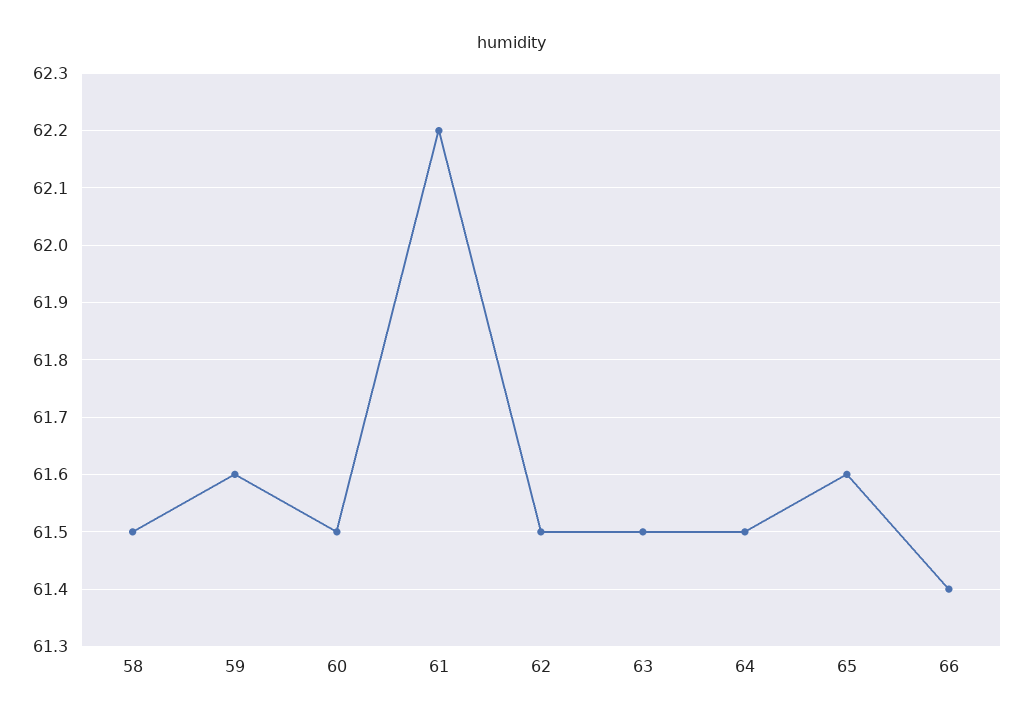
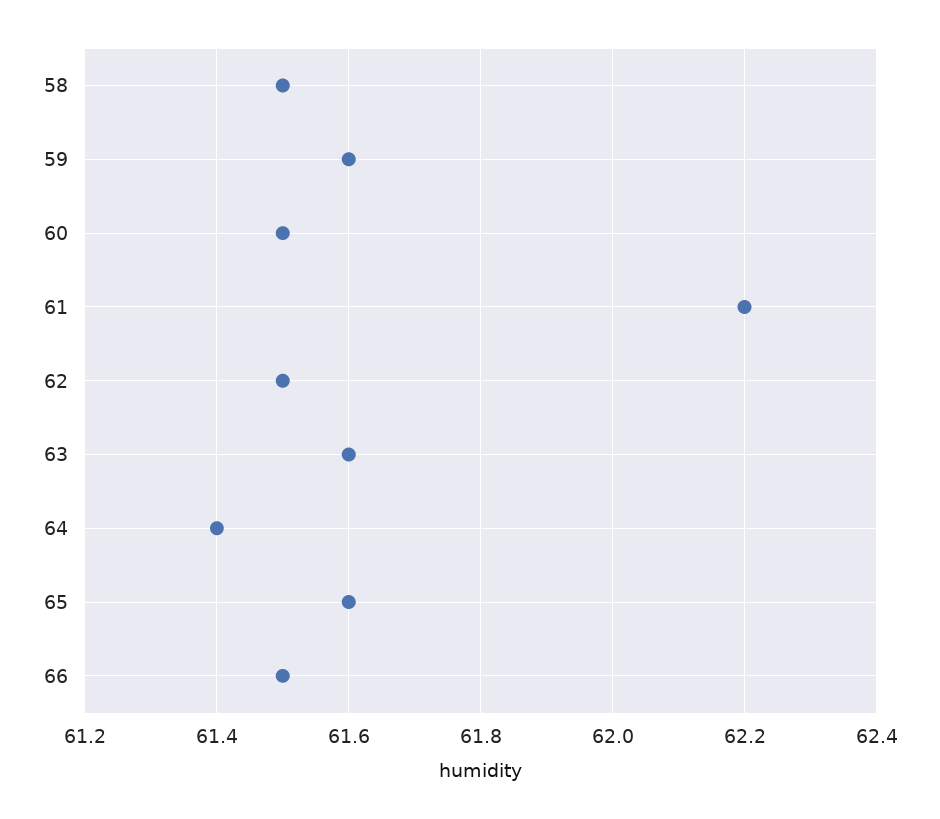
63: 61.5 -> 61.6
64: 61.5 -> 61.4
66: 61.4 -> 61.5

